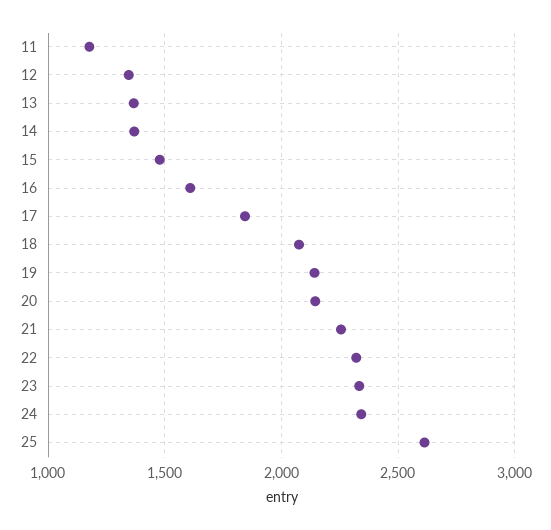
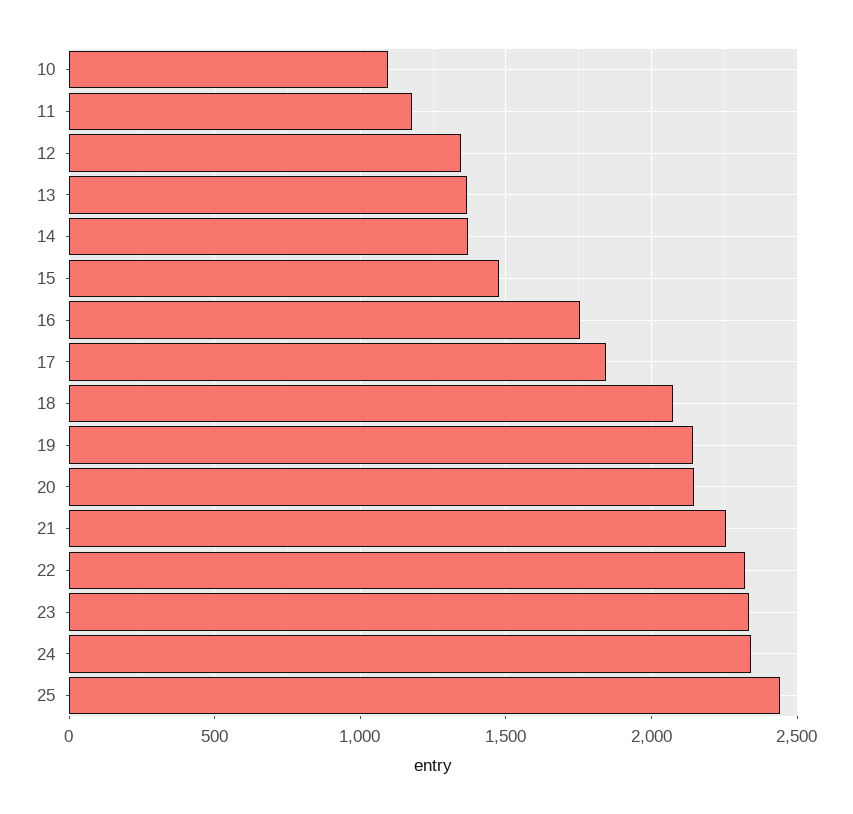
16: 1600 -> 1750
25: 2600 -> 2450
10: none -> 1100

